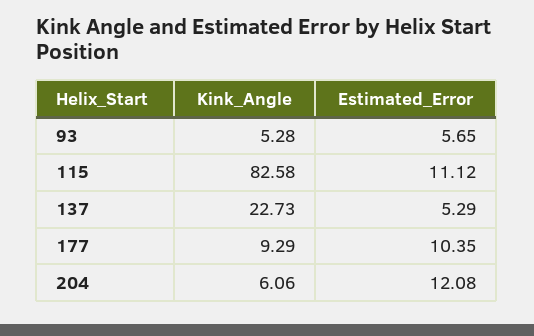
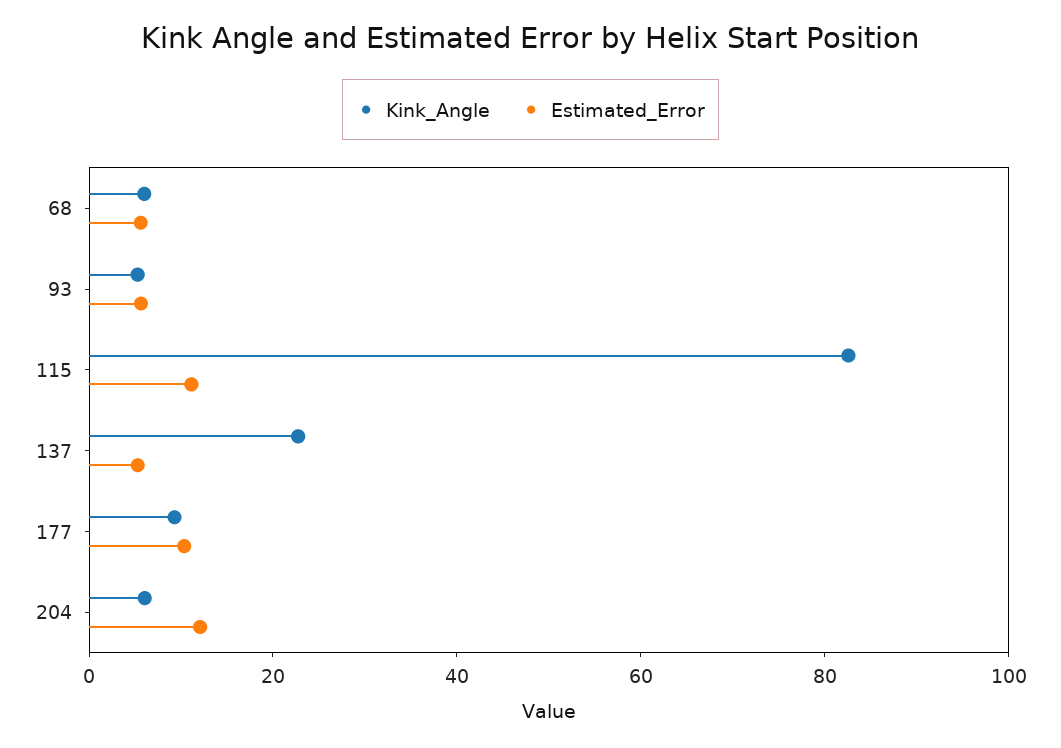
Kink_Angle, 68: none -> 5
Estimated_Error, 68: none -> 5

